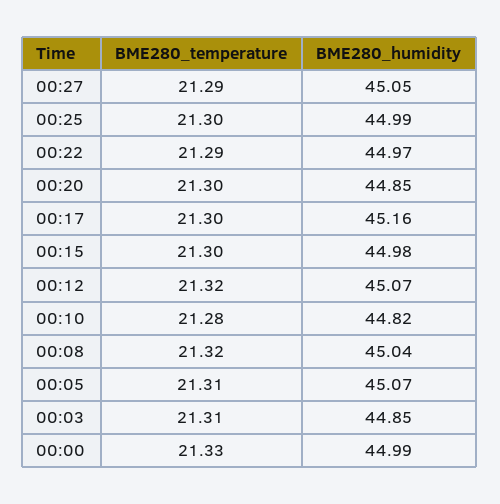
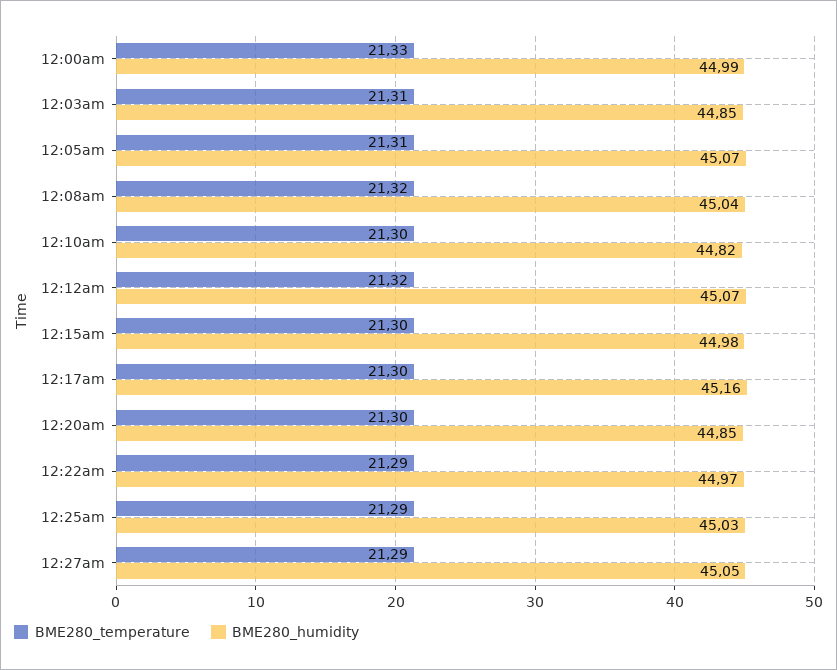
BME280_temperature, 00:25: 21.3 -> 21.29
BME280_humidity, 00:25: 44.99 -> 45.03
BME280_temperature, 00:10: 21.28 -> 21.3

